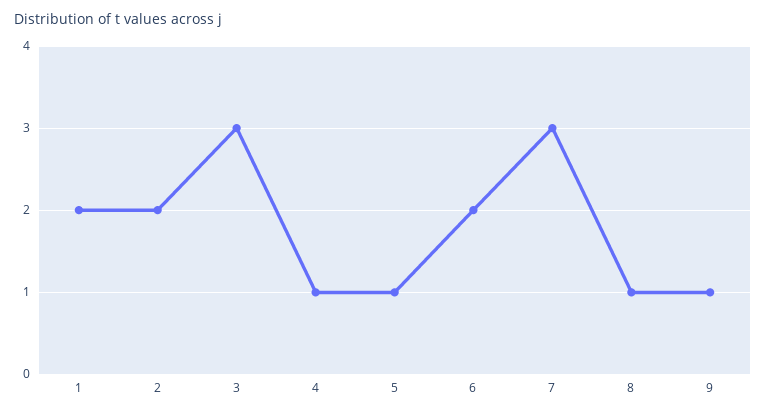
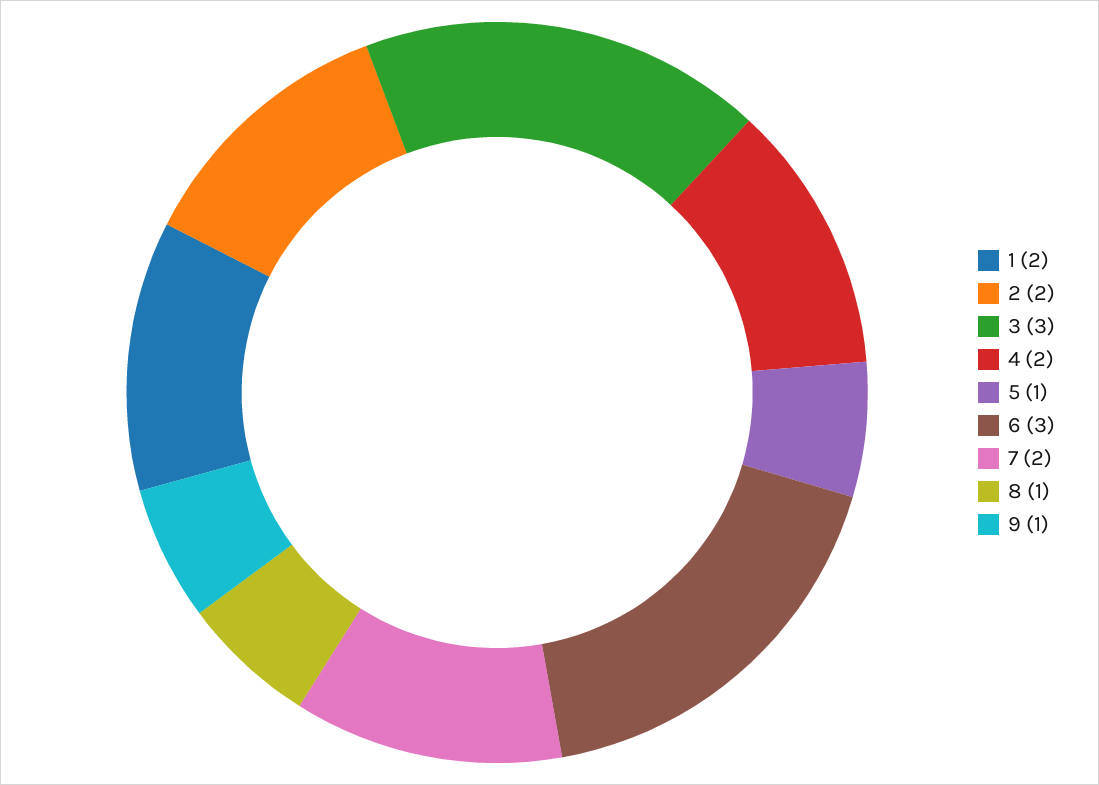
4: 1 -> 2
6: 2 -> 3
7: 3 -> 2

